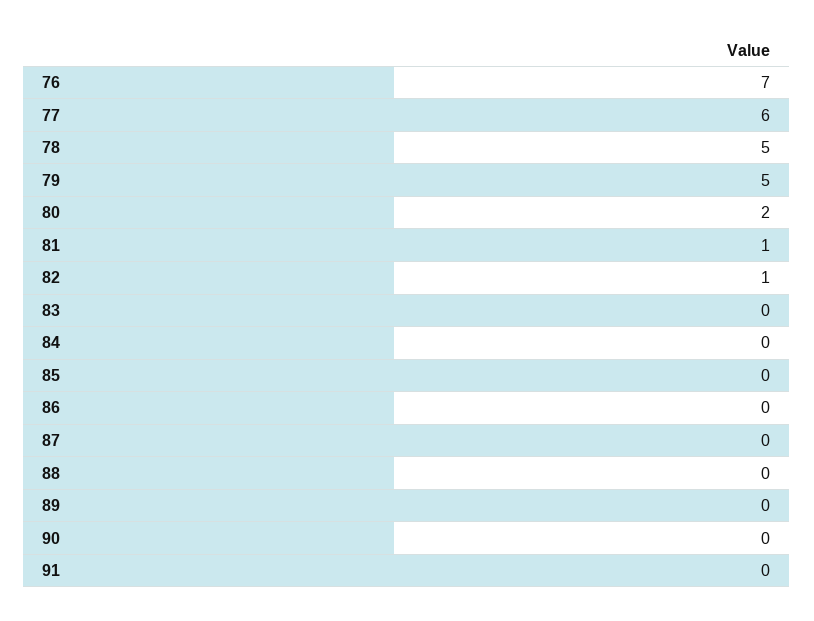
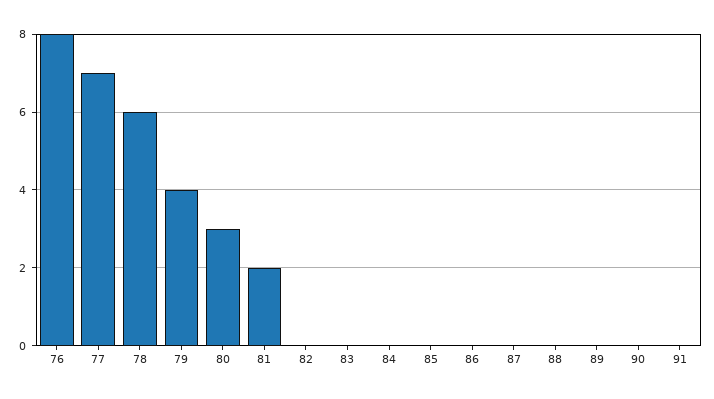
76: 7 -> 8
77: 6 -> 7
78: 5 -> 6
79: 5 -> 4
80: 2 -> 3
81: 1 -> 2
82: 1 -> 0

